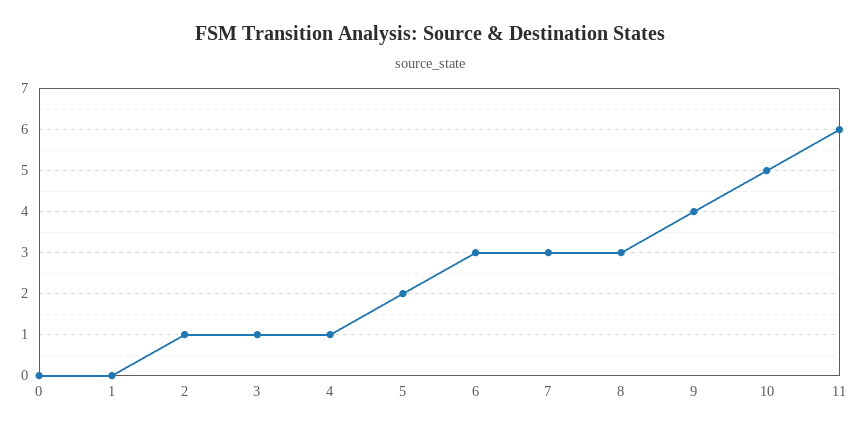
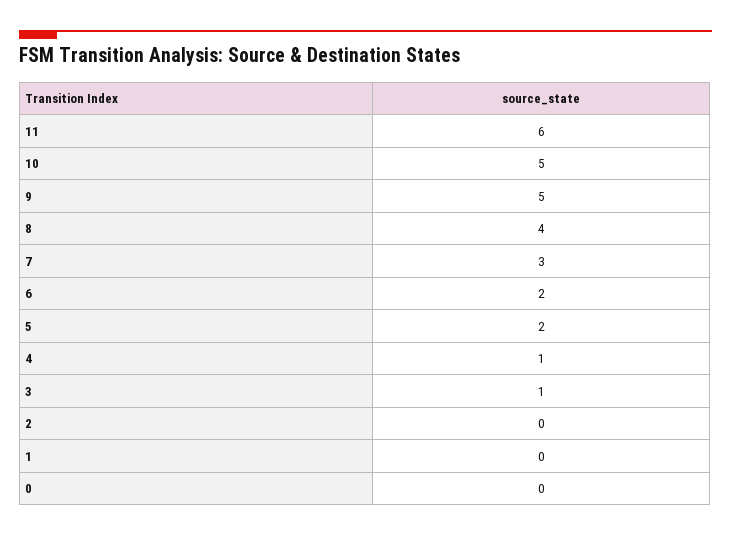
2: 1 -> 0
6: 3 -> 2
8: 3 -> 4
9: 4 -> 5

